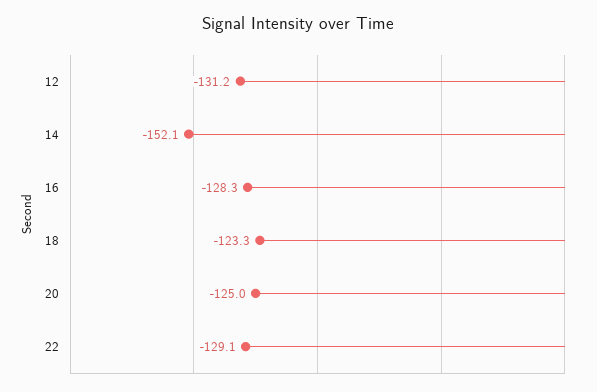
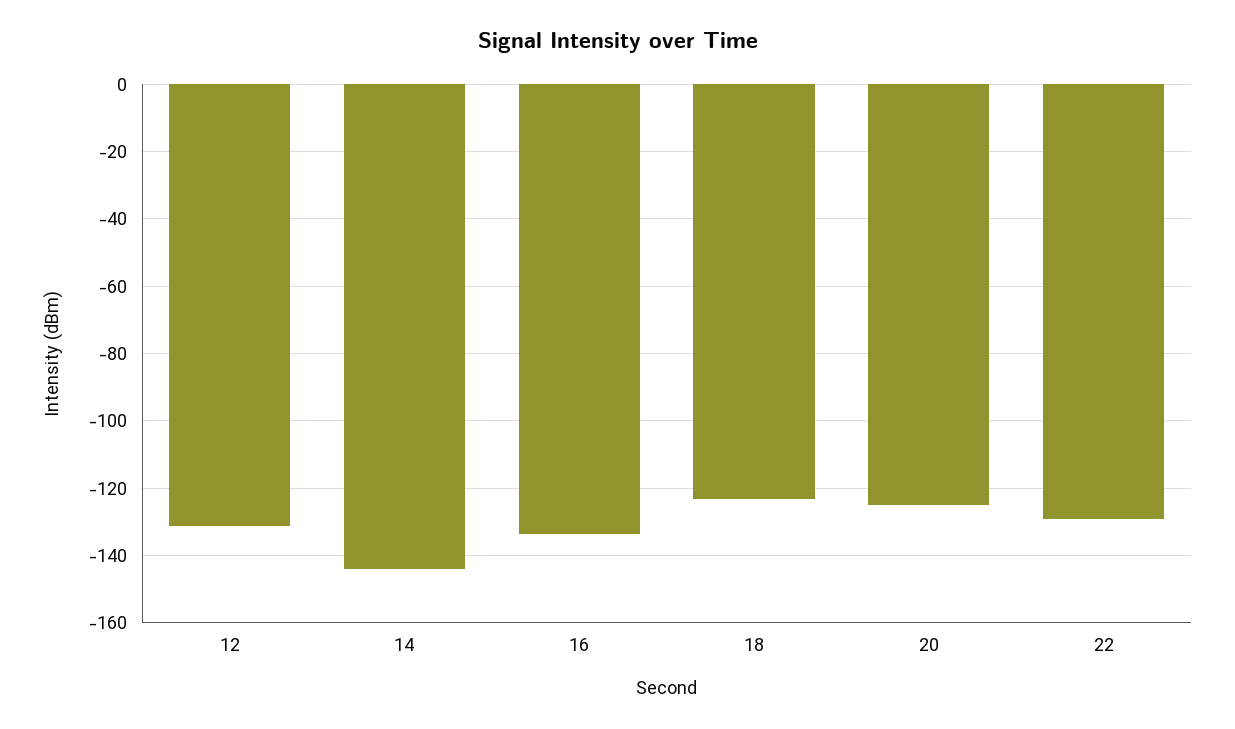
14: -152.1 -> -144
16: -128.3 -> -134

